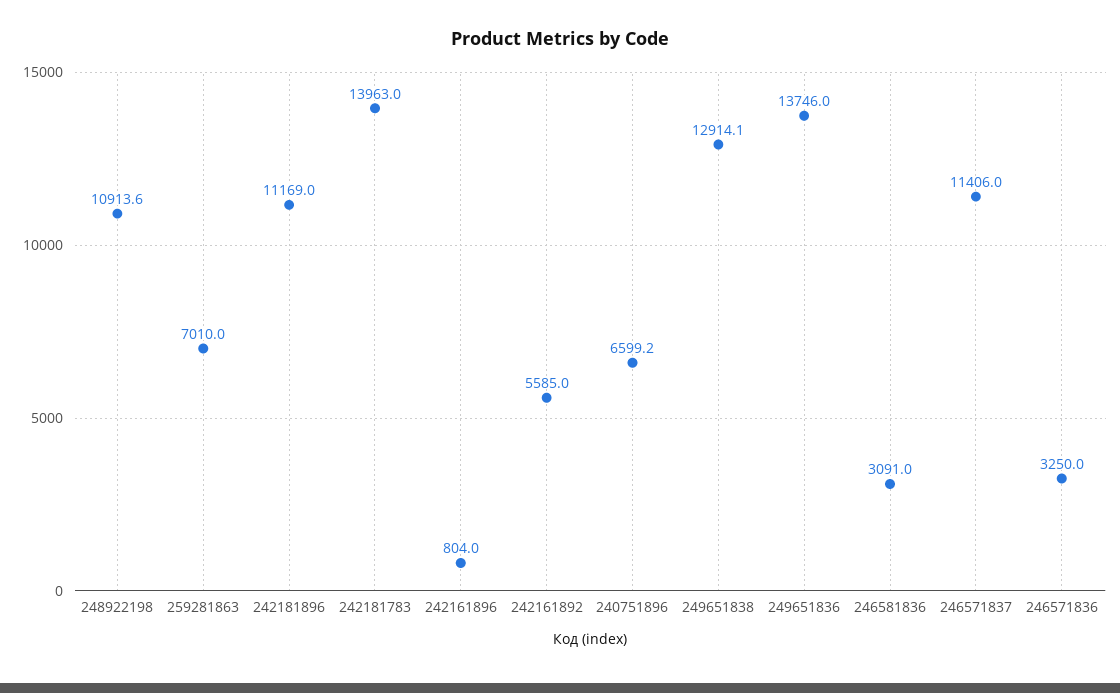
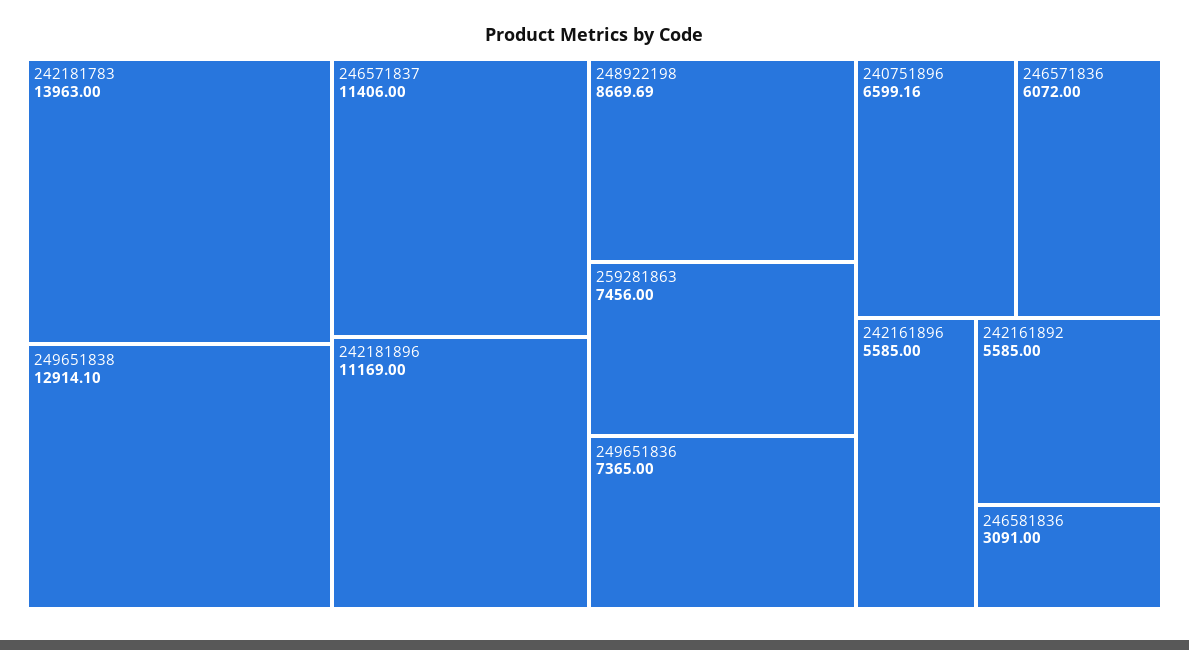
248922198: 10913.6 -> 8669.69
259281863: 7010 -> 7456
242161896: 804 -> 5585
249651836: 13746 -> 7365
246571836: 3250 -> 6072

